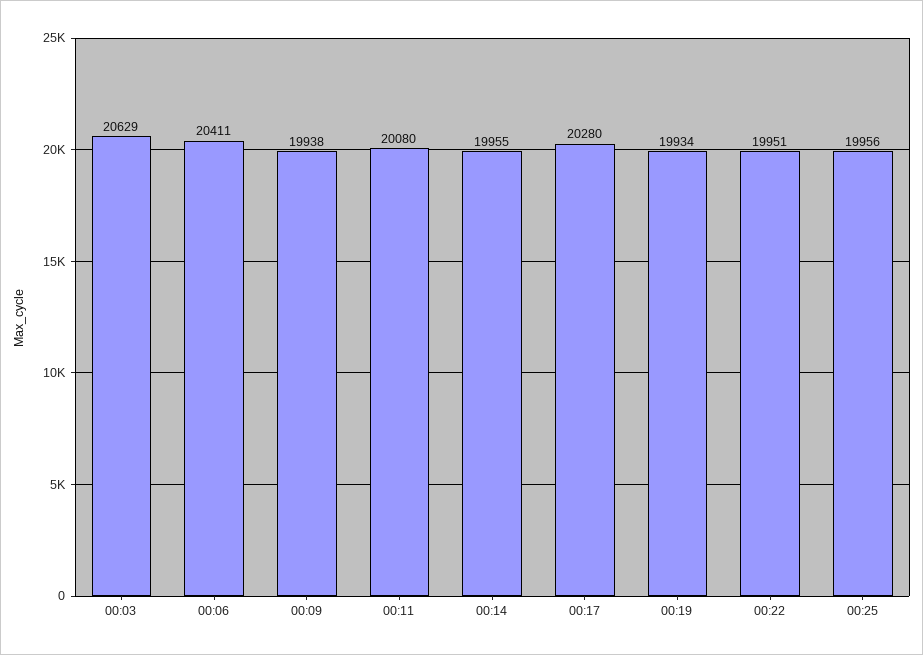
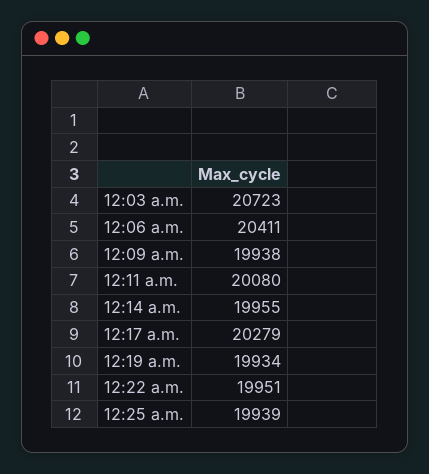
00:03: 20629 -> 20723
00:17: 20280 -> 20279
00:25: 19956 -> 19939

